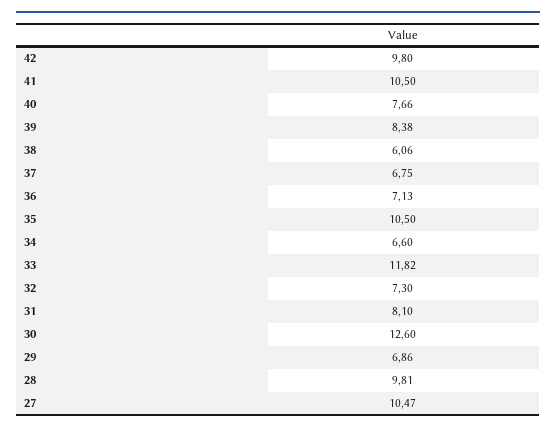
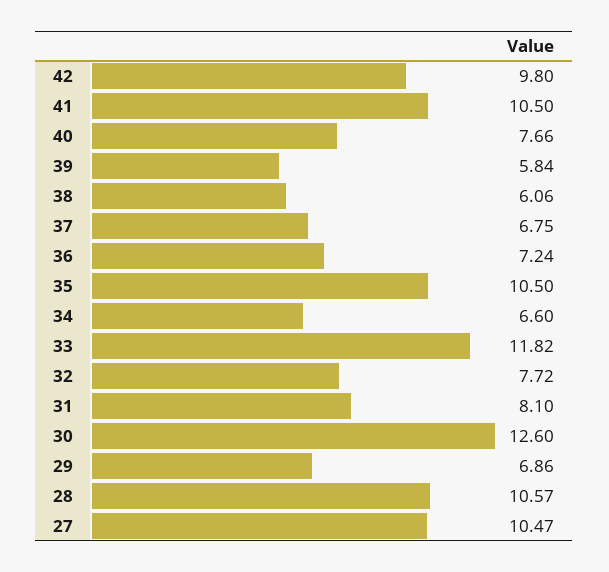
39: 8.38 -> 5.84
36: 7.13 -> 7.24
32: 7.3 -> 7.72
28: 9.81 -> 10.57

